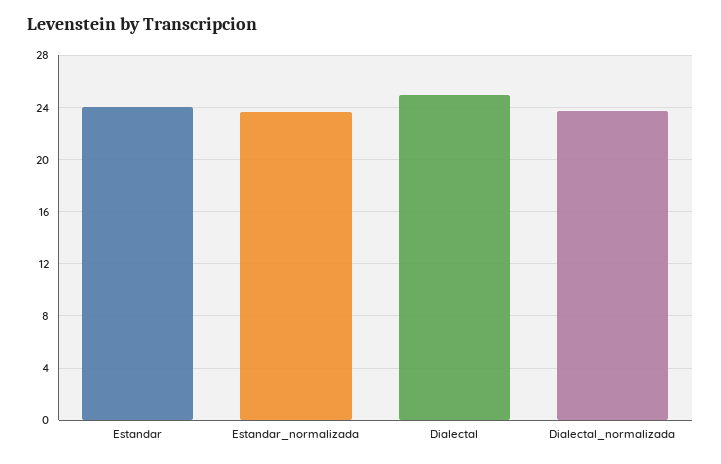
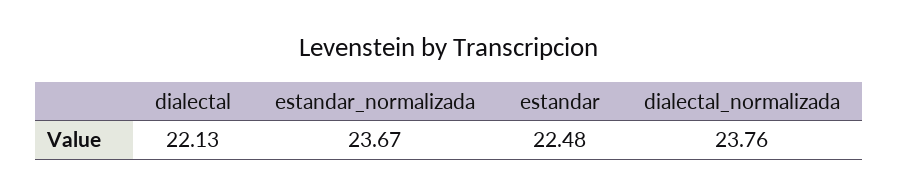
Estandar: 24 -> 22.48
Dialectal: 25 -> 22.13

